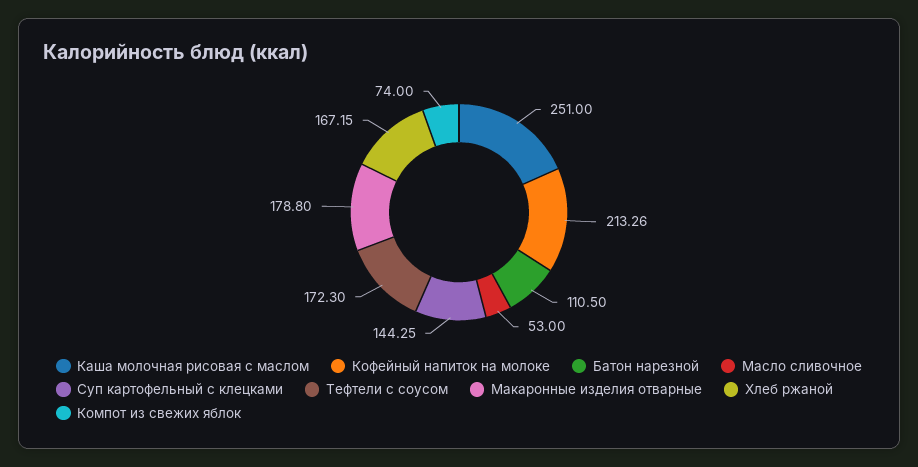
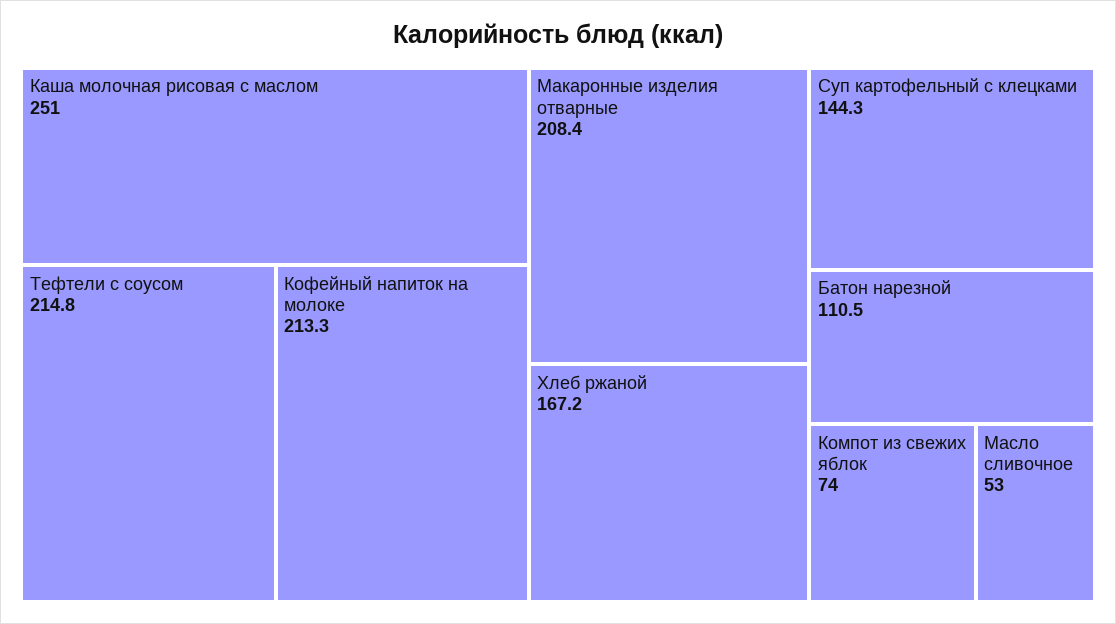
Тефтели с соусом: 172.3 -> 214.8
Макаронные изделия отварные: 178.8 -> 208.4

